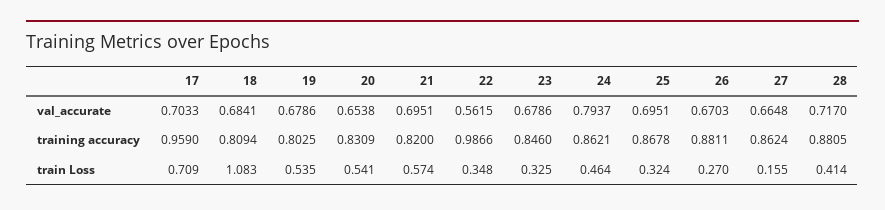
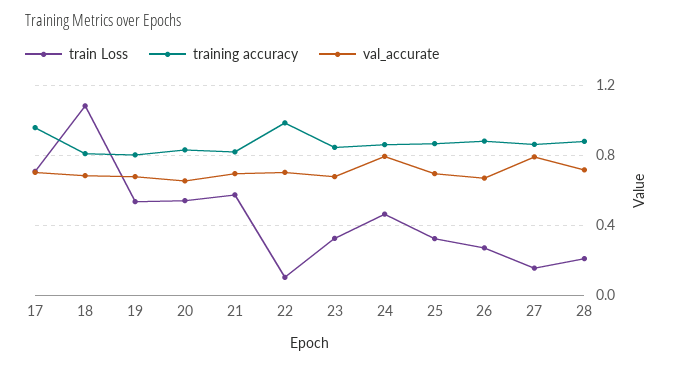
val_accurate, 22: 0.5615 -> 0.7
val_accurate, 27: 0.6648 -> 0.8
train Loss, 22: 0.348 -> 0.1
train Loss, 28: 0.414 -> 0.2

